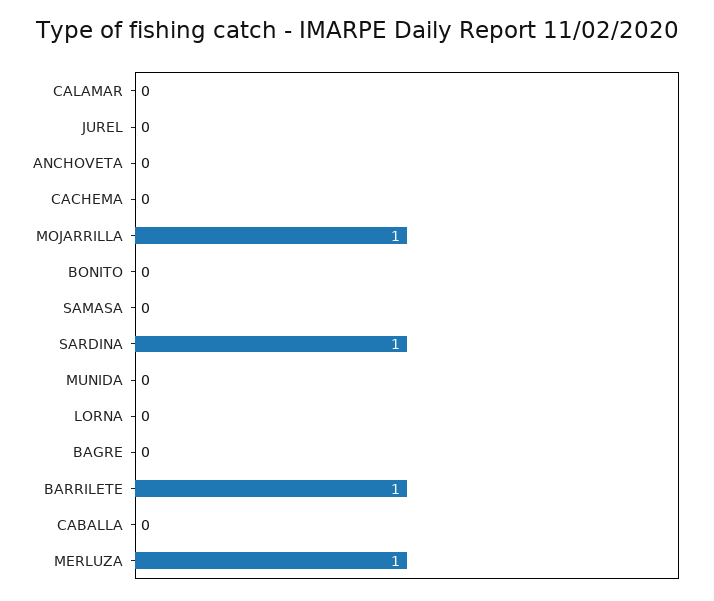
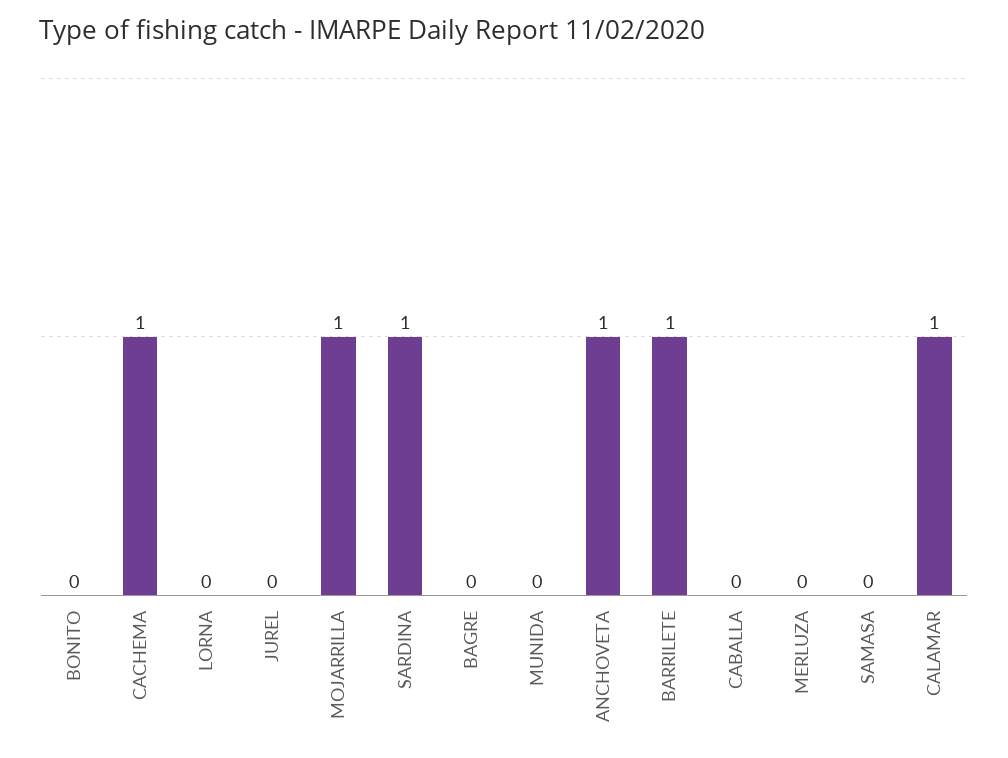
CALAMAR: 0 -> 1
ANCHOVETA: 0 -> 1
CACHEMA: 0 -> 1
MERLUZA: 1 -> 0

